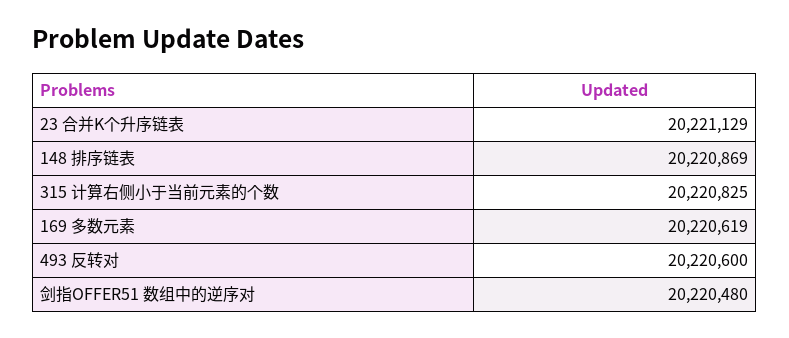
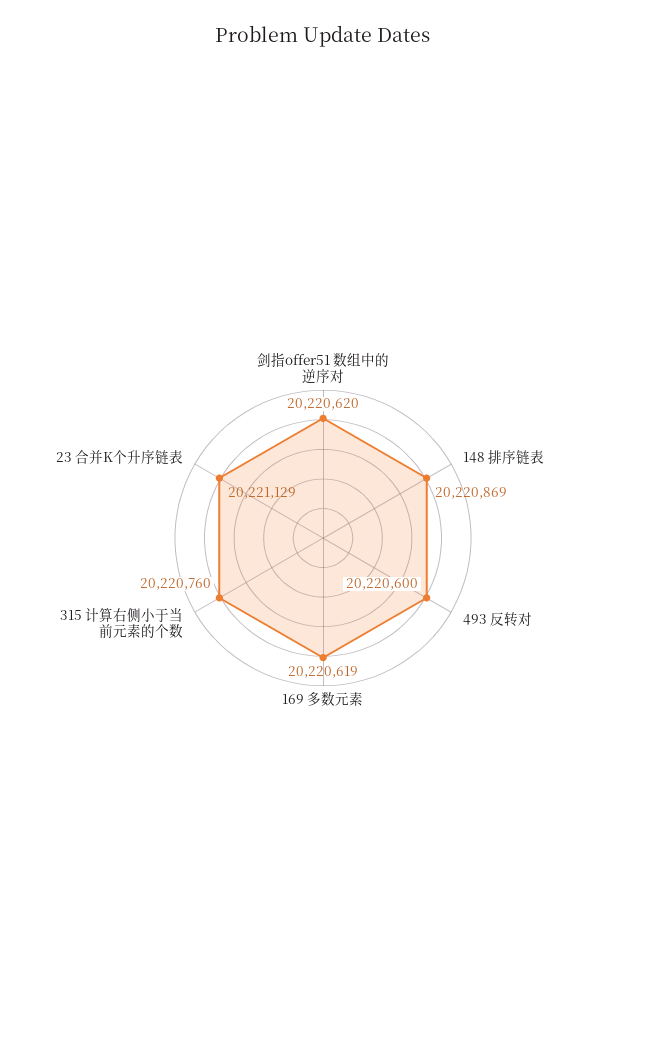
315 计算右侧小于当前元素的个数: 20220825 -> 20220760
剑指OFFER51 数组中的逆序对: 20220480 -> 20220620

